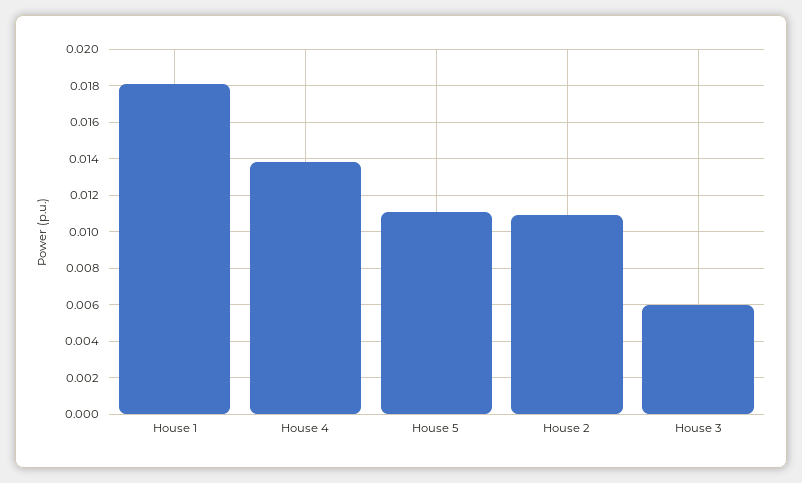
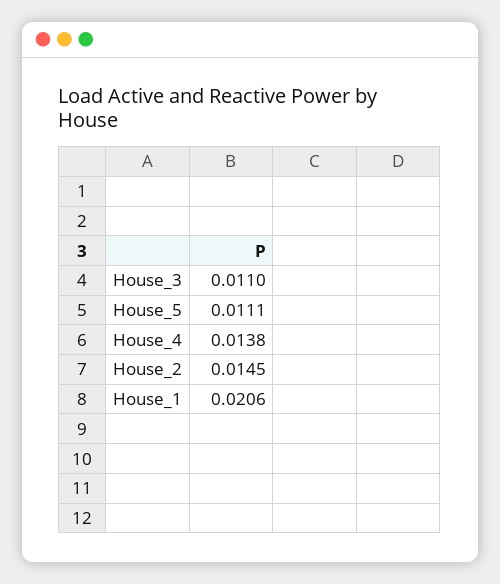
House 1: 0.018 -> 0.0206
House 2: 0.011 -> 0.0145
House 3: 0.006 -> 0.011

